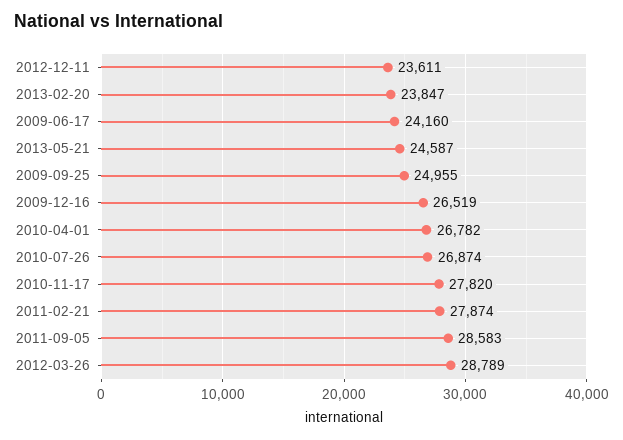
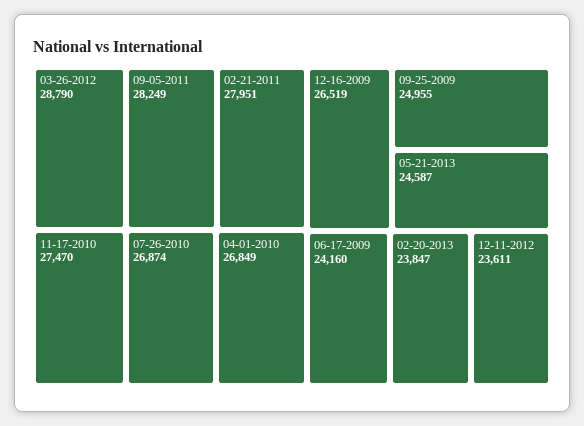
2010-04-01: 26782 -> 26849
2010-11-17: 27820 -> 27470
2011-02-21: 27874 -> 27951
2011-09-05: 28583 -> 28249
2012-03-26: 28789 -> 28790

